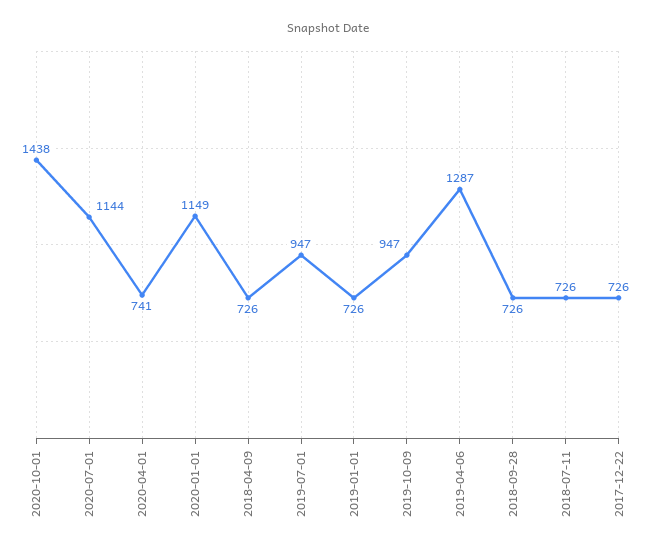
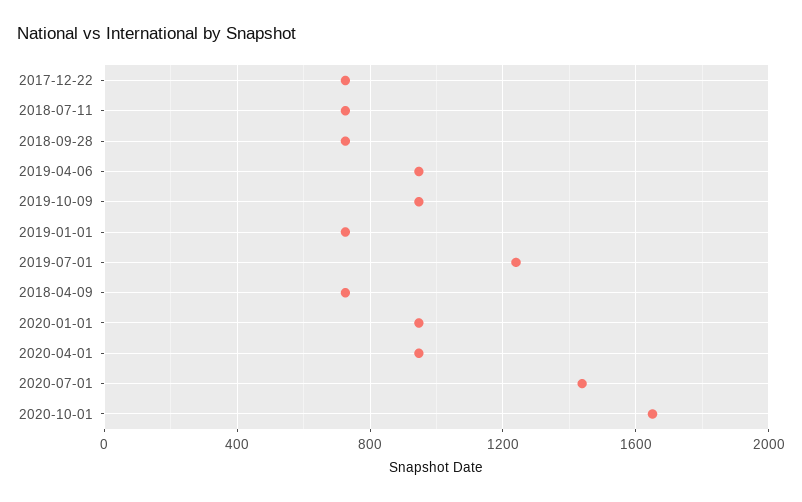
2020-10-01: 1438 -> 1650
2020-07-01: 1144 -> 1450
2020-04-01: 741 -> 950
2020-01-01: 1149 -> 950
2019-07-01: 947 -> 1250
2019-04-06: 1287 -> 950

